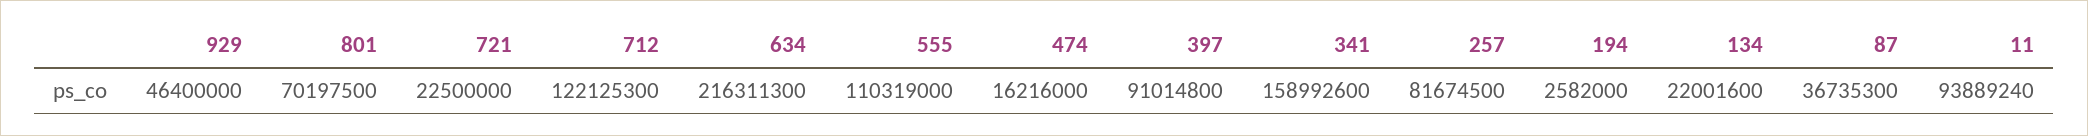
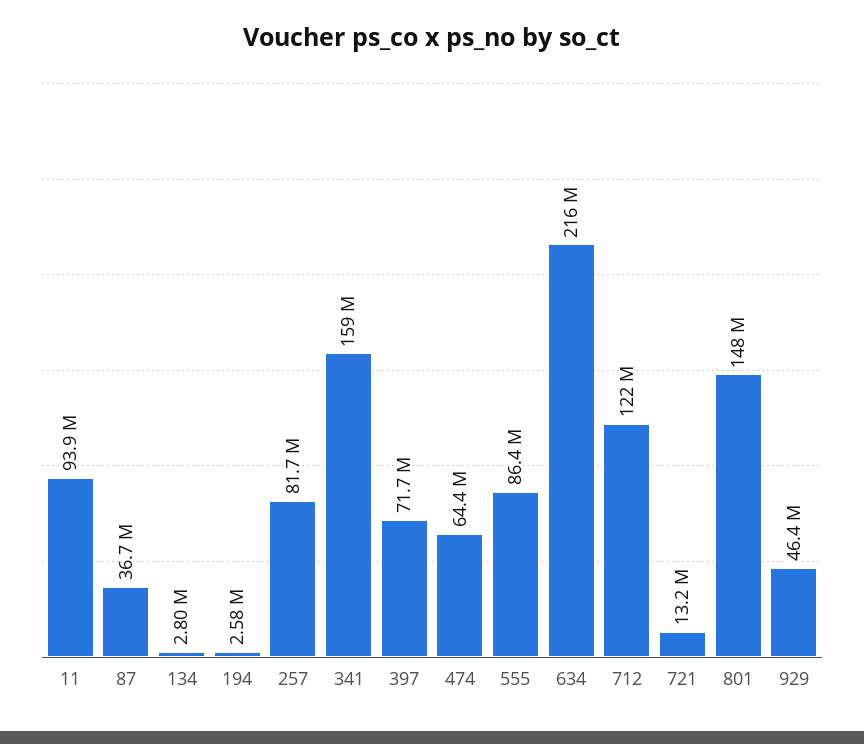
801: 70197500 -> 148000000
721: 22500000 -> 13200000
555: 110319000 -> 86400000
474: 16216000 -> 64400000
397: 91014800 -> 71700000
134: 22001600 -> 2800000

